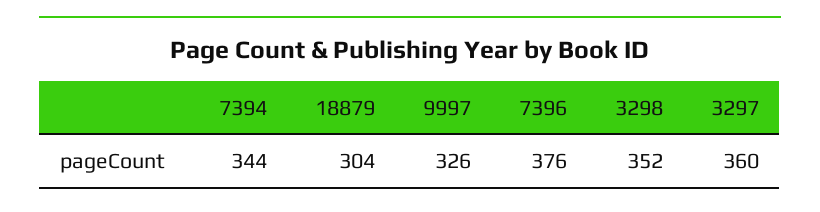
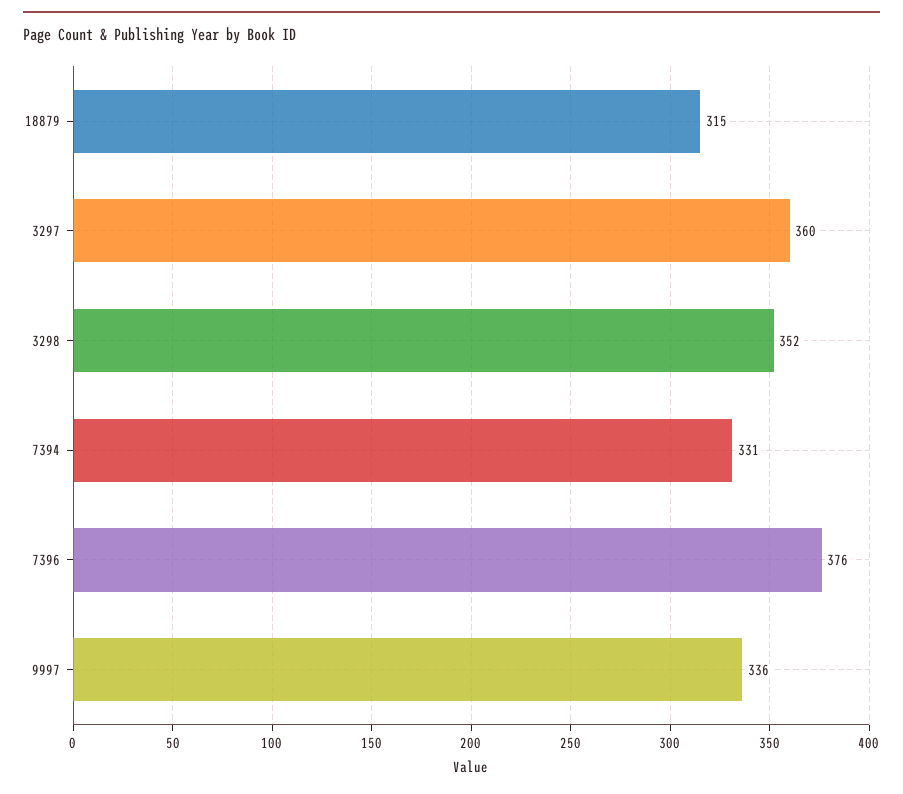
7394: 344 -> 331
18879: 304 -> 315
9997: 326 -> 336

